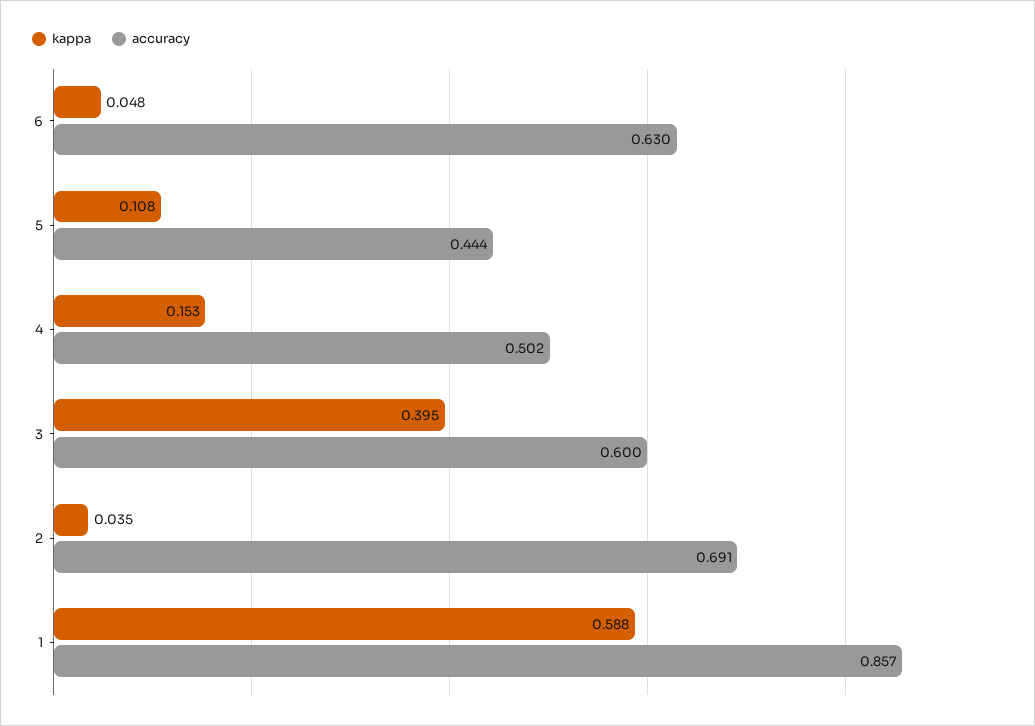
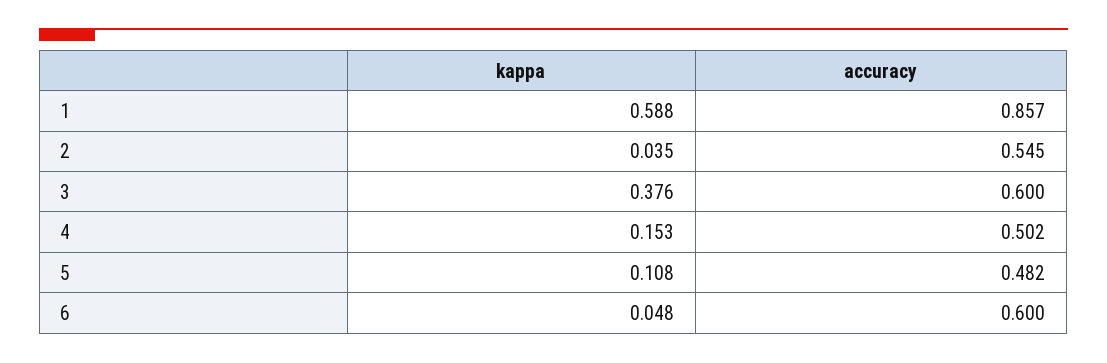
accuracy, 6: 0.63 -> 0.6
accuracy, 5: 0.444 -> 0.482
kappa, 3: 0.395 -> 0.376
accuracy, 2: 0.691 -> 0.545

